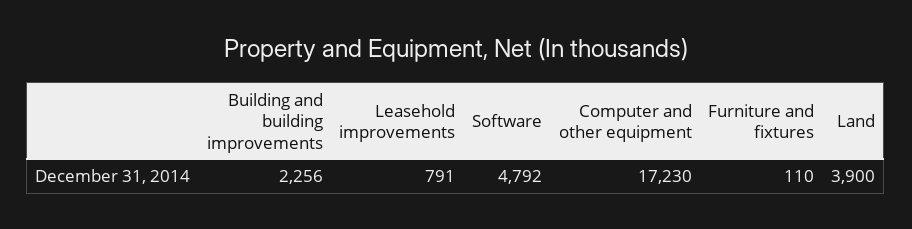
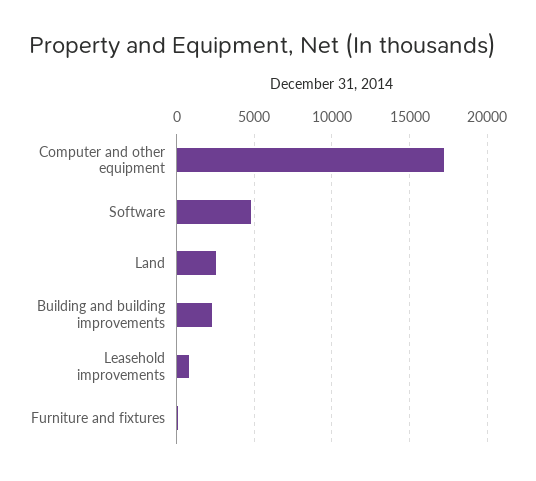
Land: 3900 -> 2500

